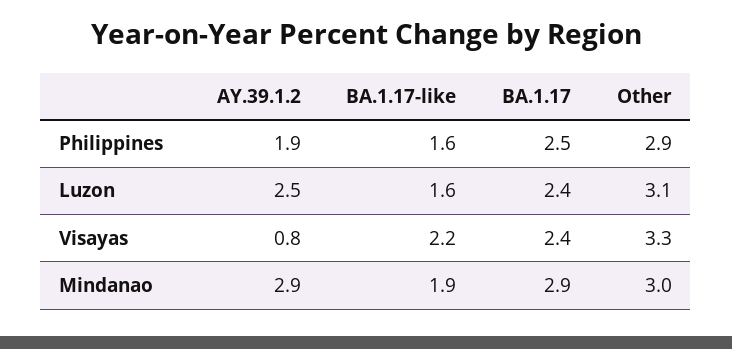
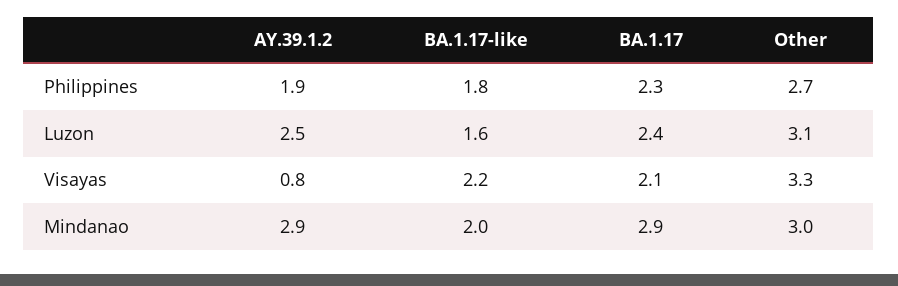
BA.1.17-like, Philippines: 1.6 -> 1.8
BA.1.17, Philippines: 2.5 -> 2.3
Other, Philippines: 2.9 -> 2.7
BA.1.17, Visayas: 2.4 -> 2.1
BA.1.17-like, Mindanao: 1.9 -> 2

